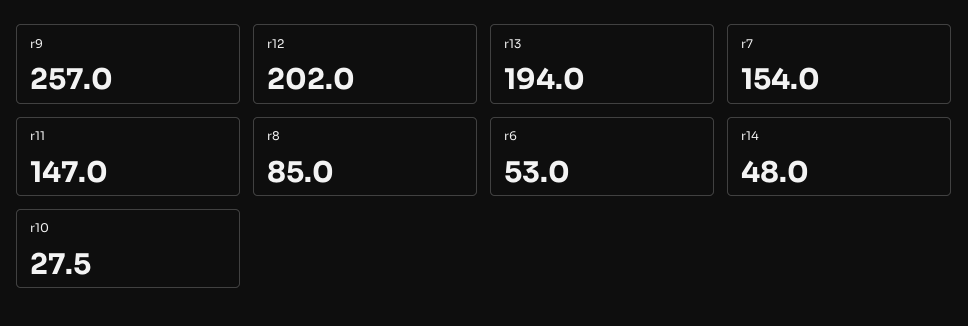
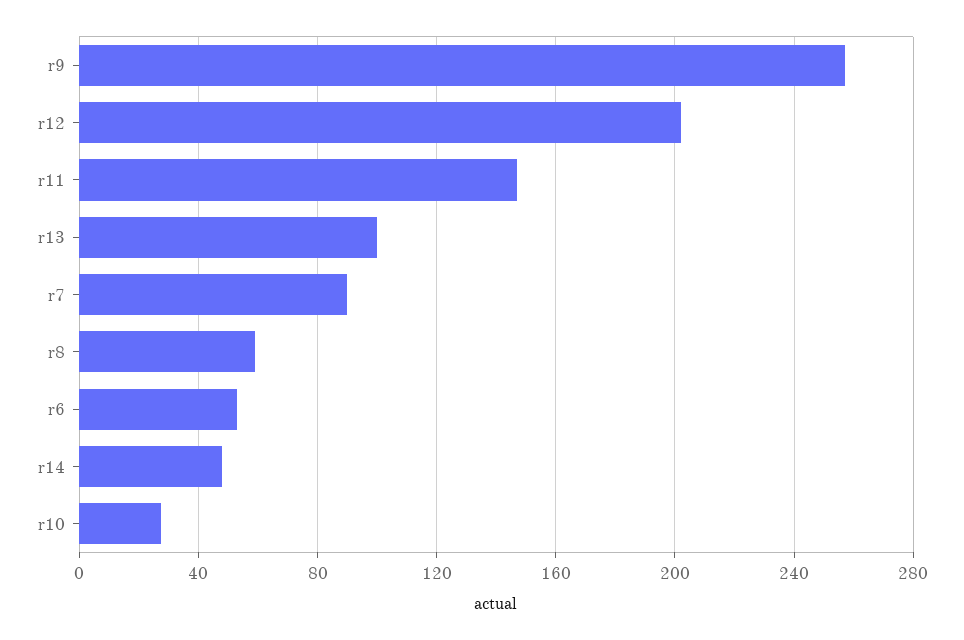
r13: 194 -> 100
r7: 154 -> 90
r8: 85 -> 60

